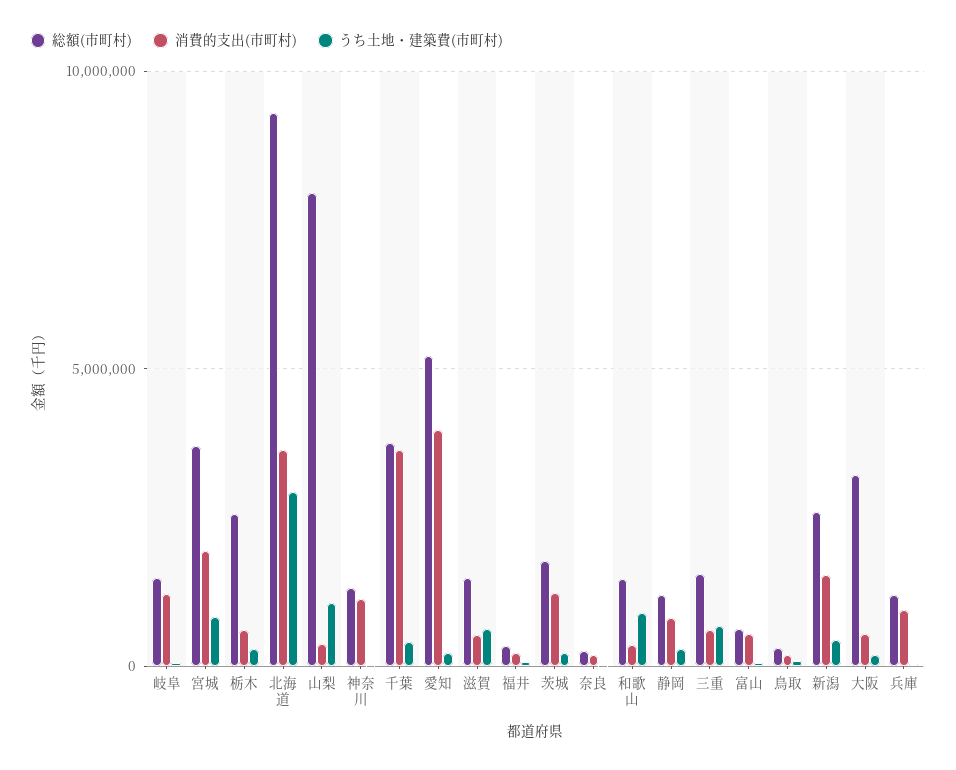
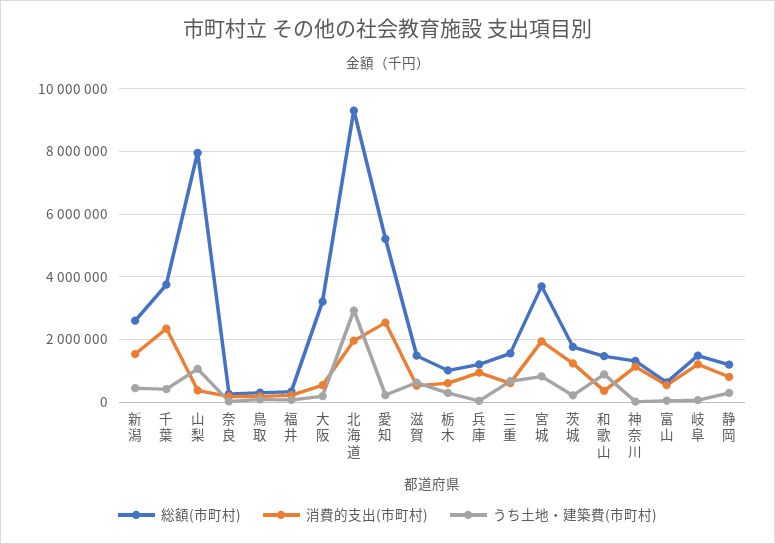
総額(市町村), 栃木: 2500000 -> 1000000
消費的支出(市町村), 北海道: 3500000 -> 2000000
消費的支出(市町村), 千葉: 3500000 -> 2400000
消費的支出(市町村), 愛知: 4000000 -> 2600000

